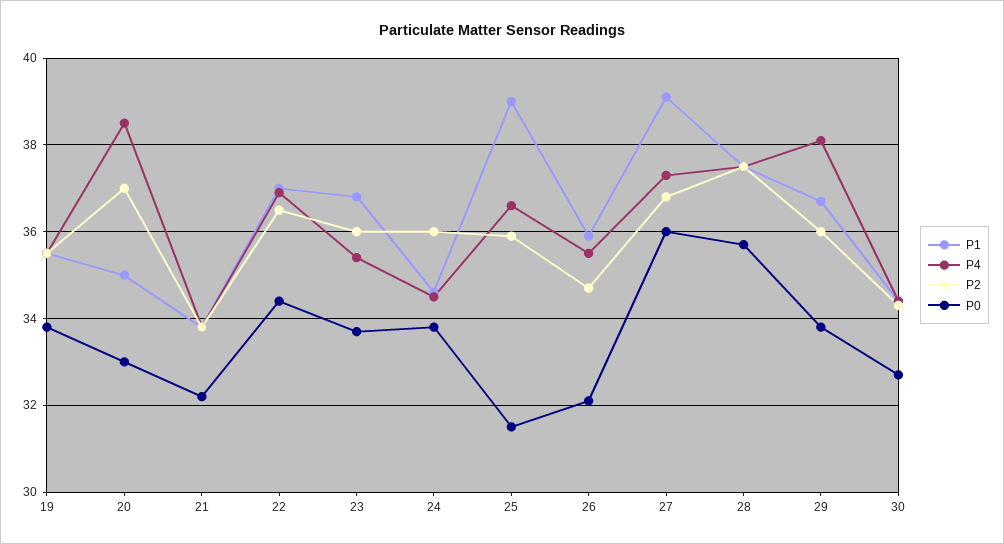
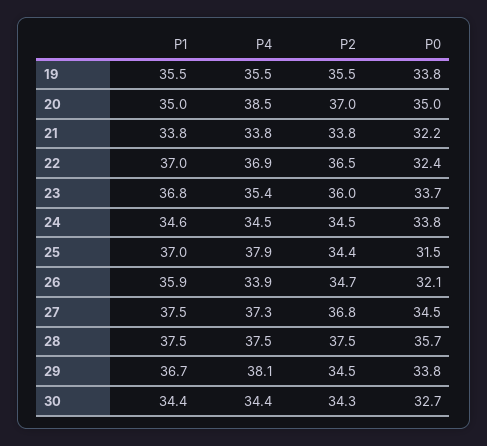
P0, 20: 33 -> 35
P0, 22: 34.5 -> 32.4
P2, 24: 36 -> 34.5
P1, 25: 39 -> 37
P4, 25: 36.5 -> 37.9
P2, 25: 36 -> 34.4
P4, 26: 35.5 -> 33.9
P1, 27: 39 -> 37.5
P0, 27: 36 -> 34.5
P2, 29: 36 -> 34.5

